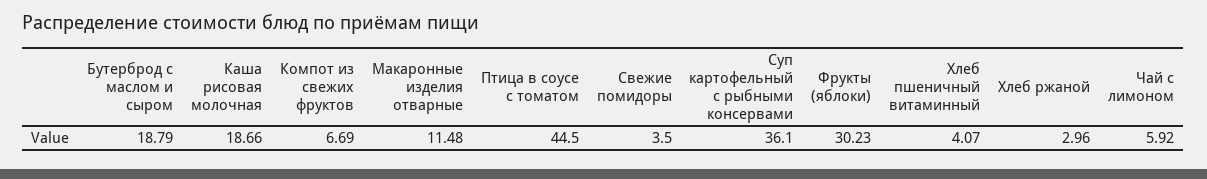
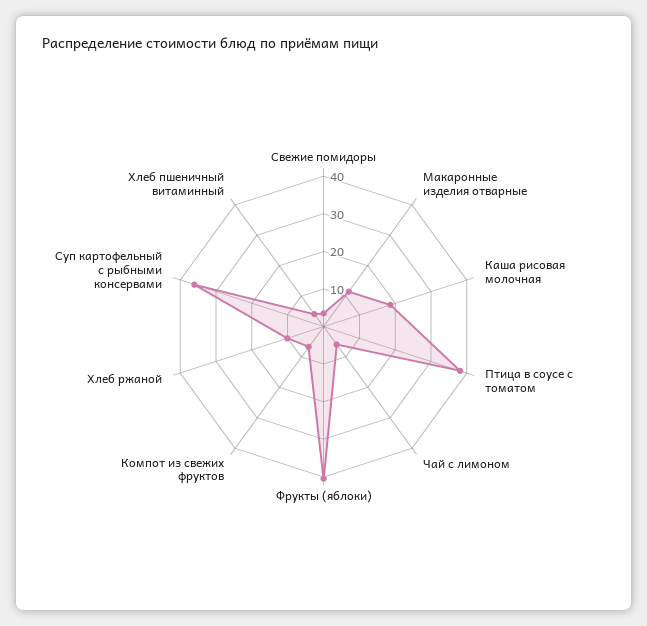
Бутерброд с маслом и сыром: 18.79 -> none
Птица в соусе с томатом: 44.5 -> 37.5
Фрукты (яблоки): 30.23 -> 40
Хлеб ржаной: 2.96 -> 10

